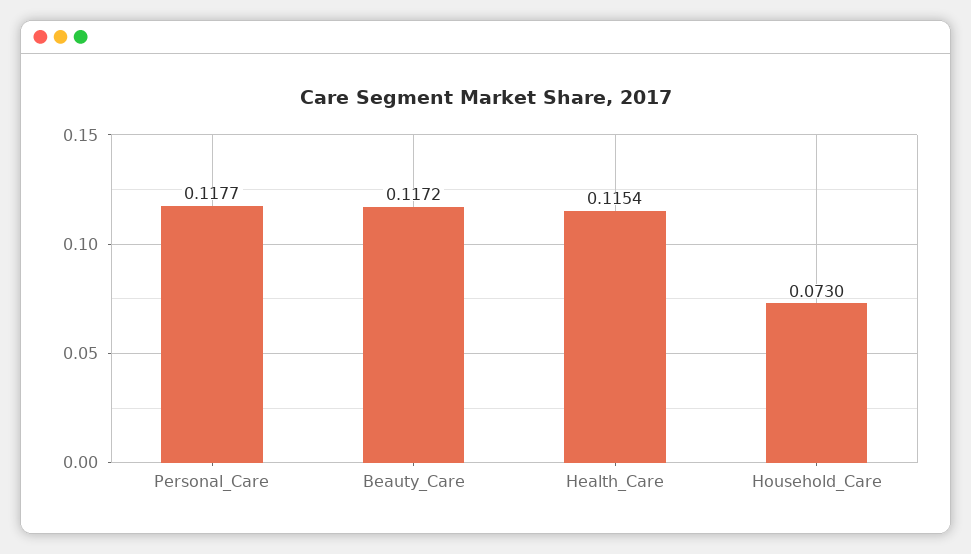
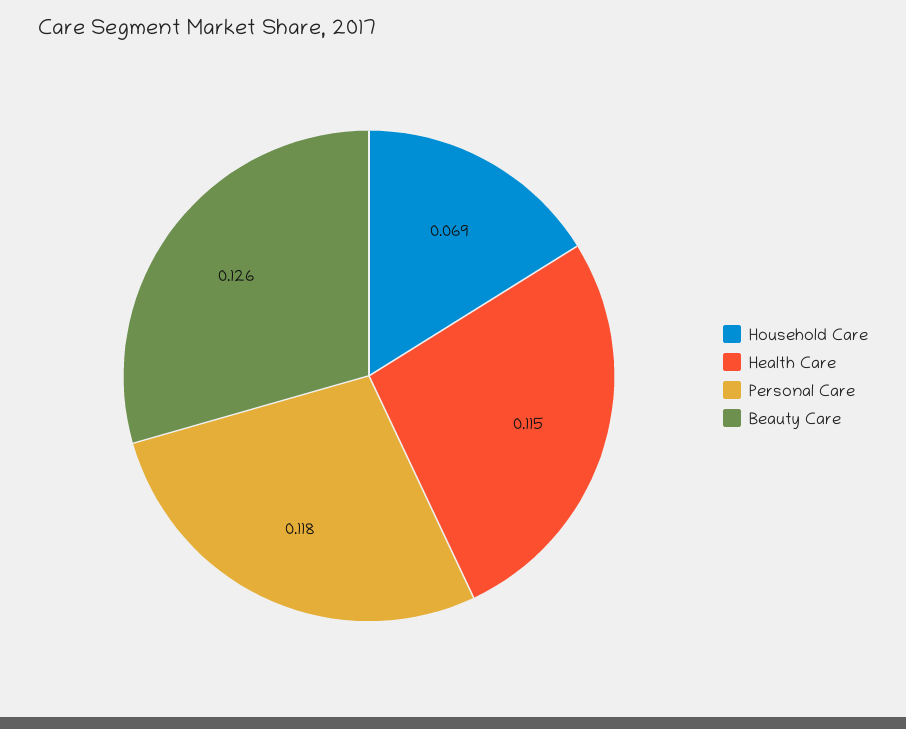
Beauty_Care: 0.1172 -> 0.126
Household_Care: 0.073 -> 0.069

